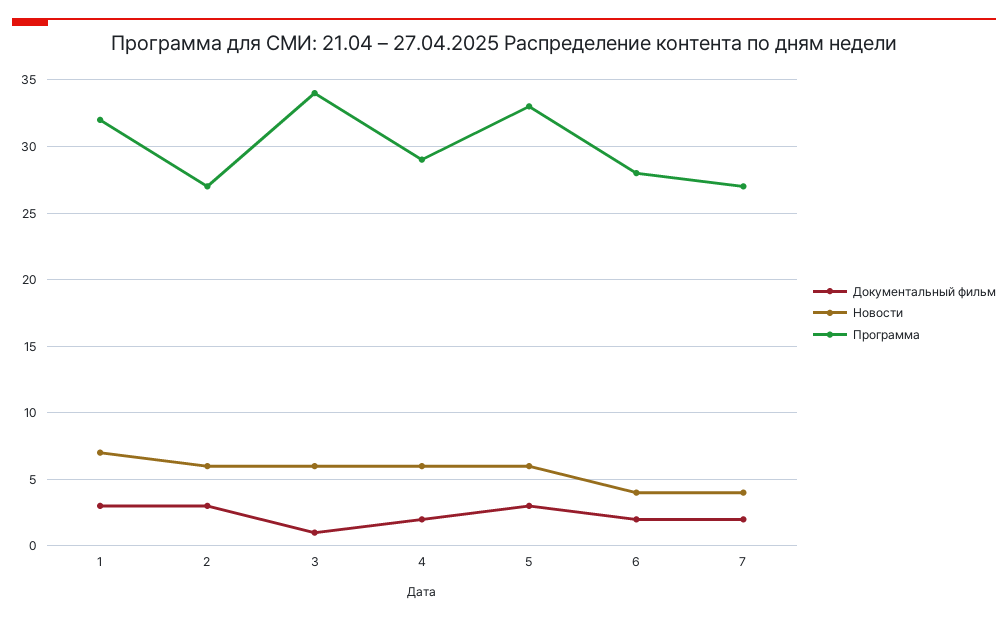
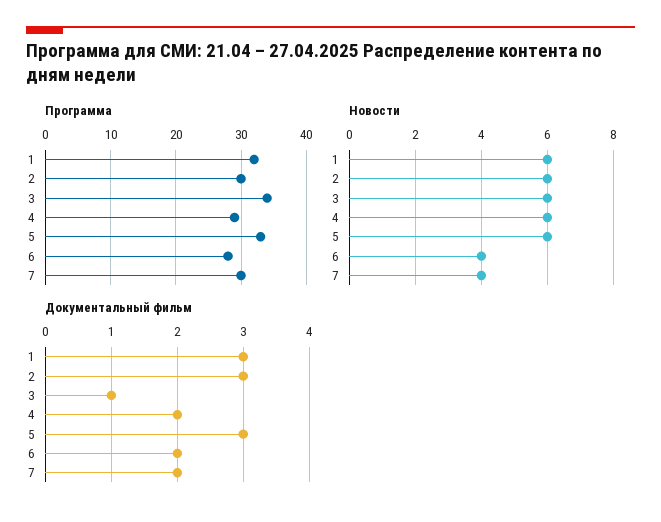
Новости, 1: 7 -> 6
Программа, 2: 27 -> 30
Программа, 7: 27 -> 30

